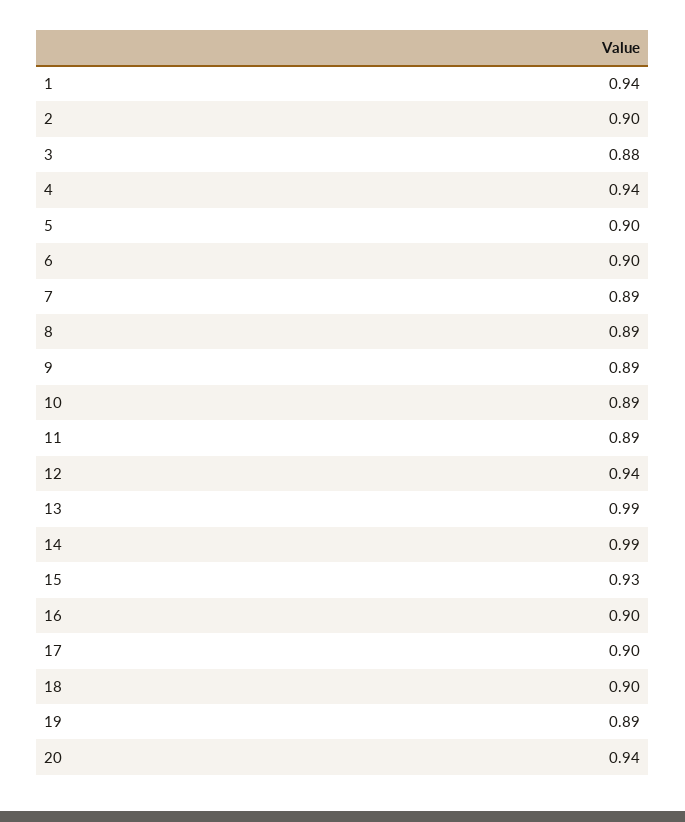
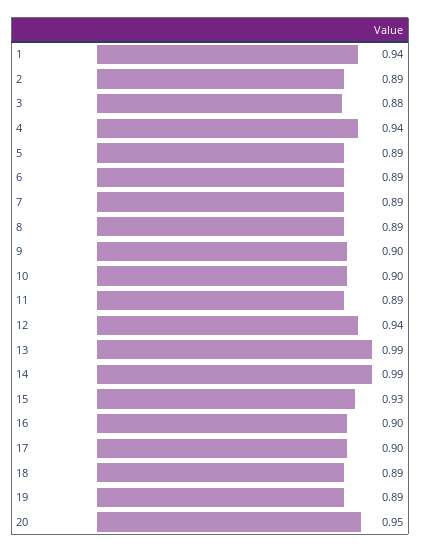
2: 0.9 -> 0.89
5: 0.9 -> 0.89
6: 0.9 -> 0.89
9: 0.89 -> 0.9
10: 0.89 -> 0.9
18: 0.9 -> 0.89
20: 0.94 -> 0.95

